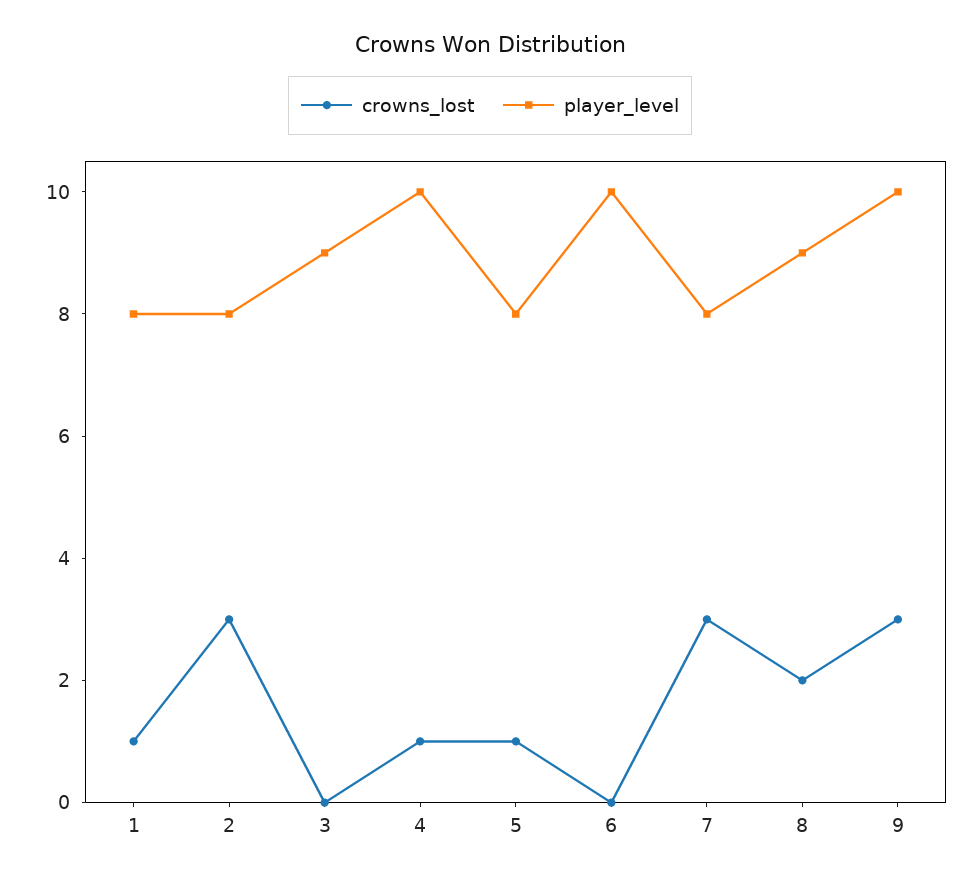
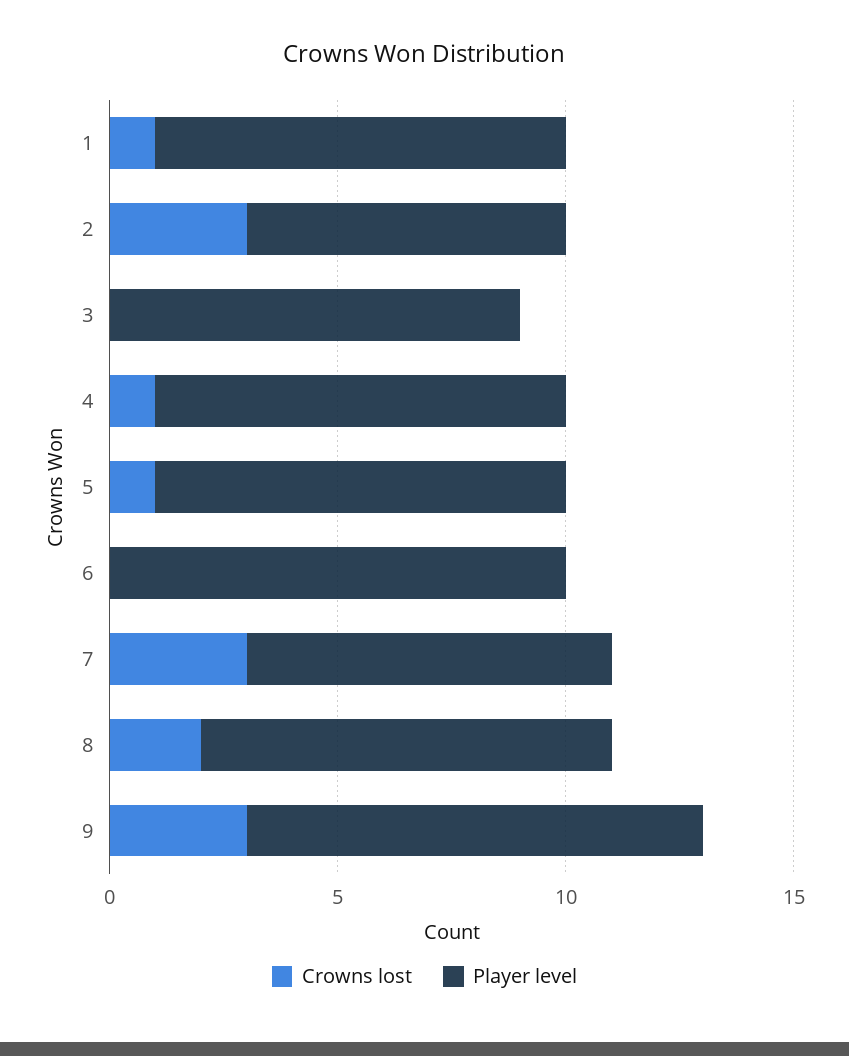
player_level, 1: 8 -> 9
player_level, 2: 8 -> 7
player_level, 4: 10 -> 9
player_level, 5: 8 -> 9

